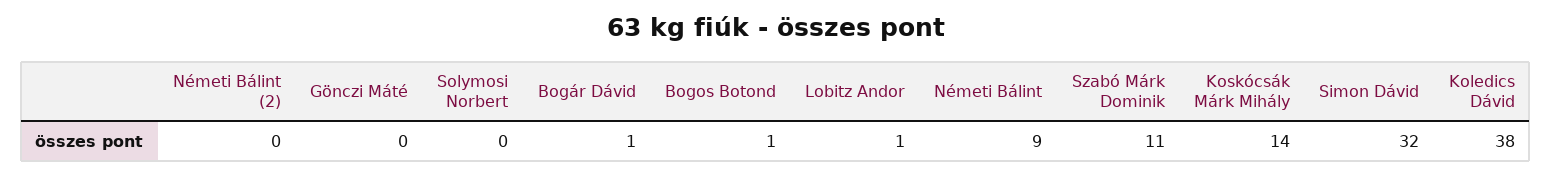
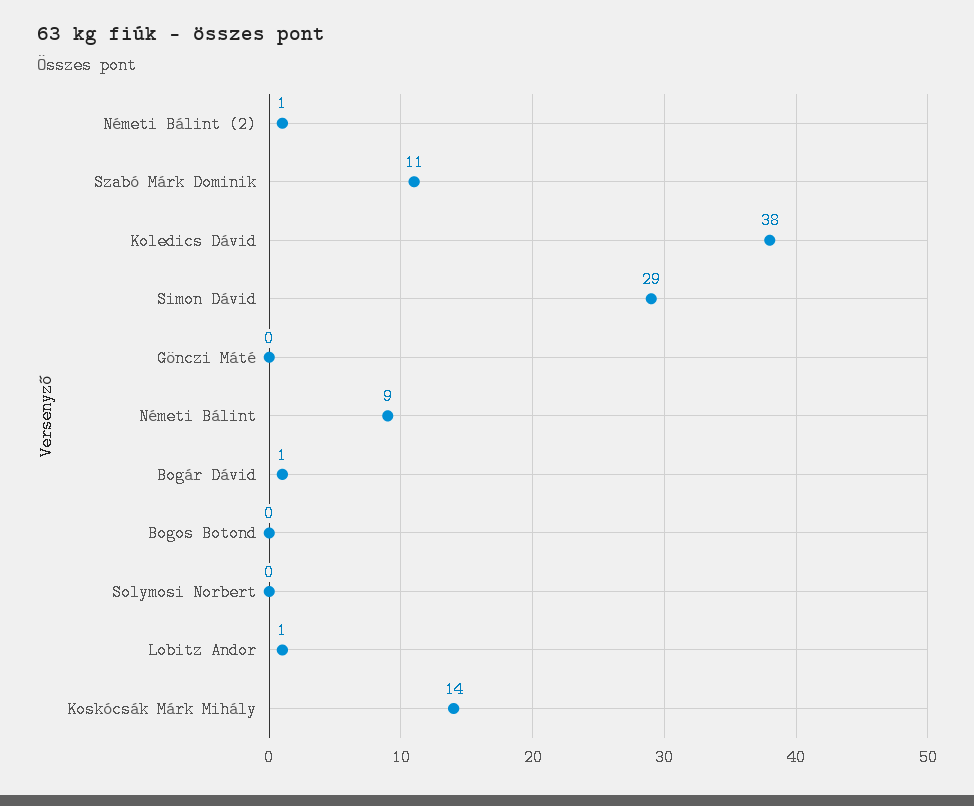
Németi Bálint (2): 0 -> 1
Bogos Botond: 1 -> 0
Simon Dávid: 32 -> 29

